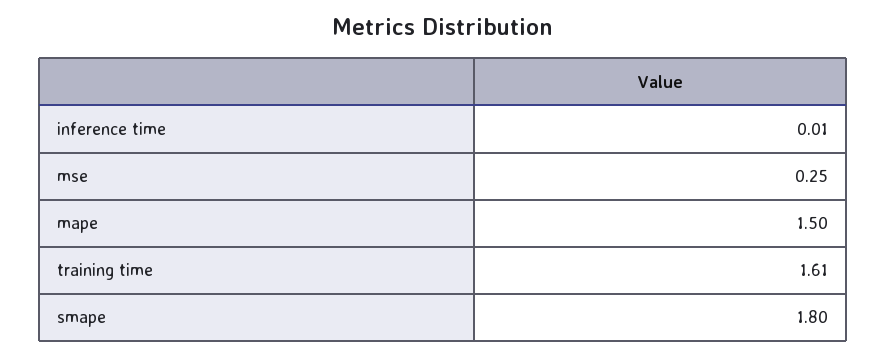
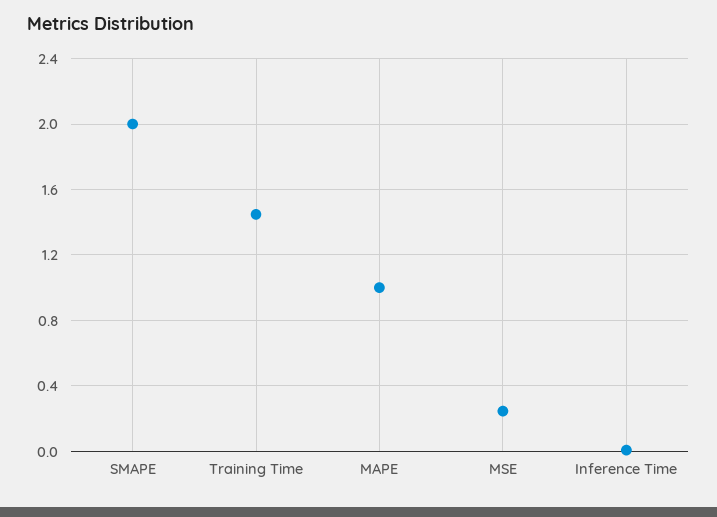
mape: 1.5 -> 1
training time: 1.61 -> 1.45
smape: 1.8 -> 2

